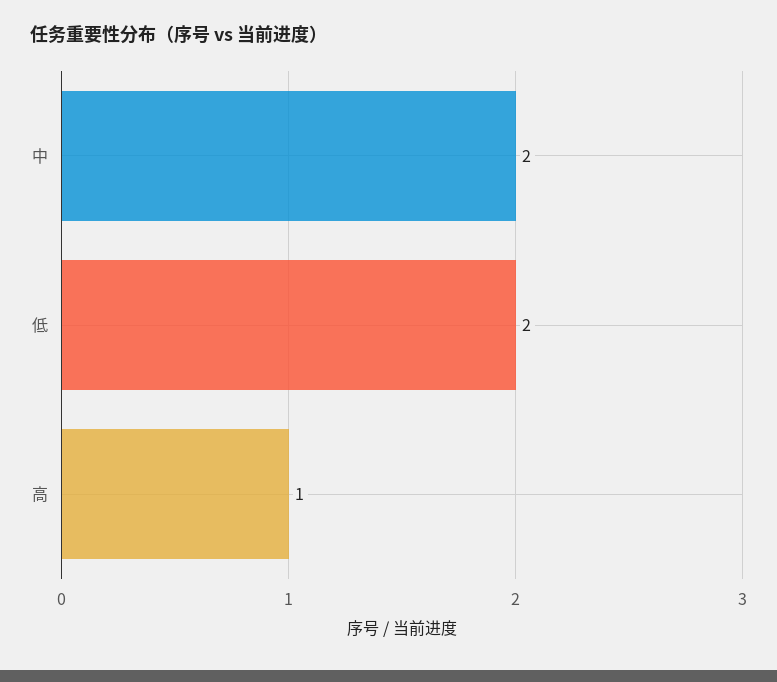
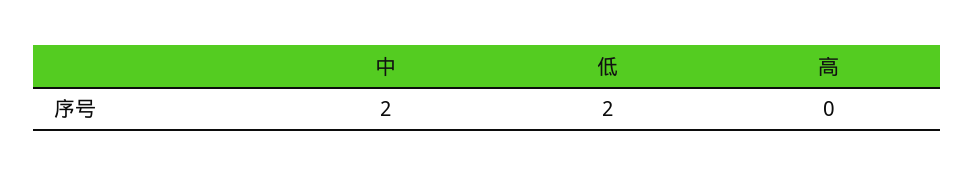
高: 1 -> 0

